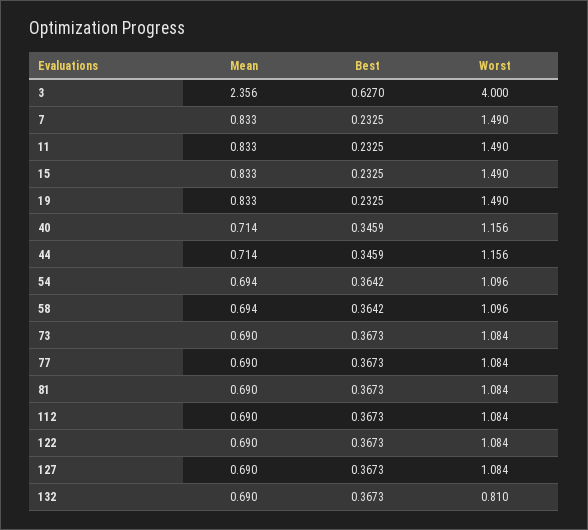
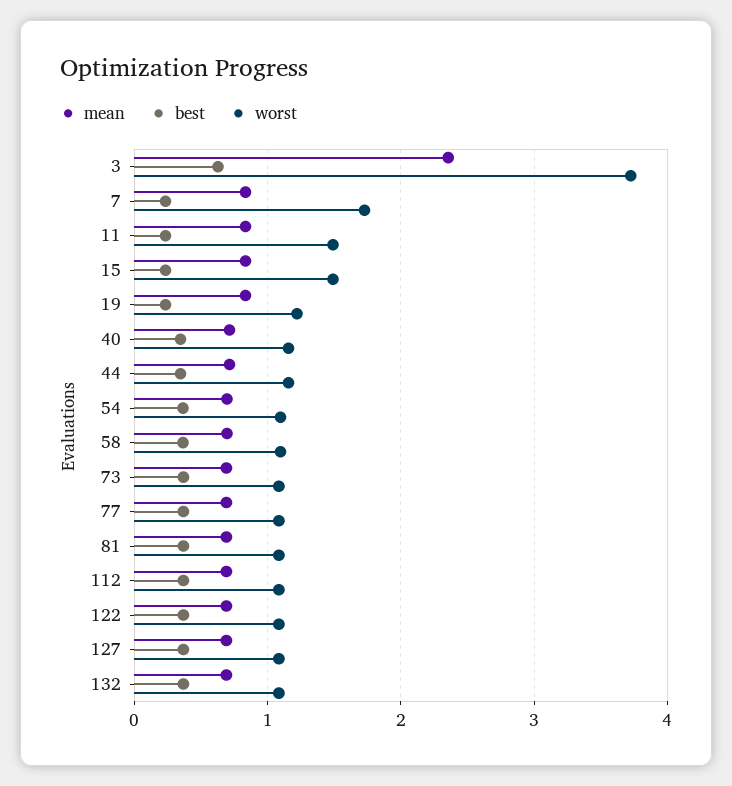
Worst, 3: 4 -> 3.7
Worst, 7: 1.49 -> 1.7
Worst, 19: 1.49 -> 1.2
Worst, 132: 0.81 -> 1.1

